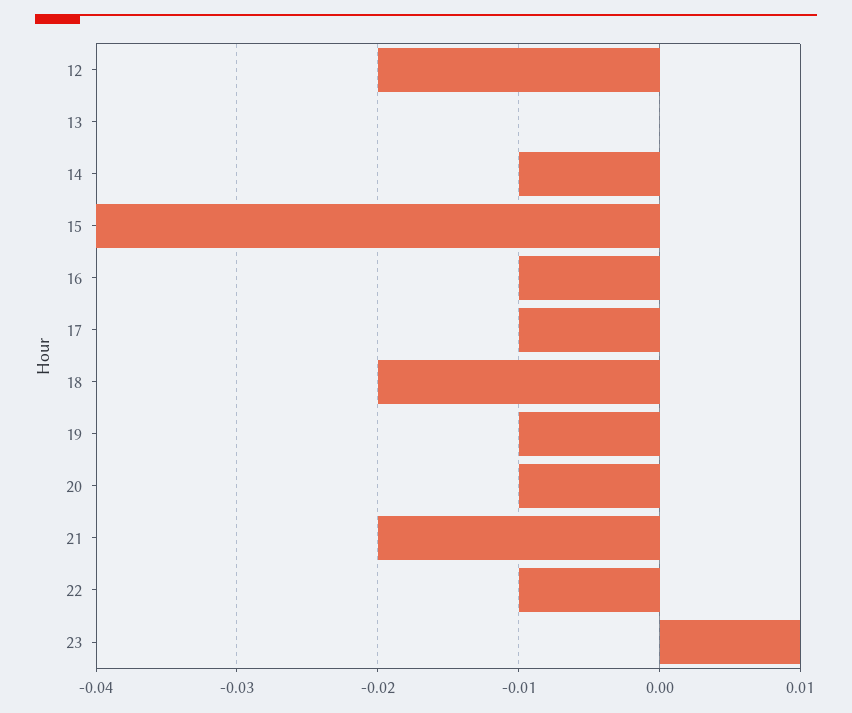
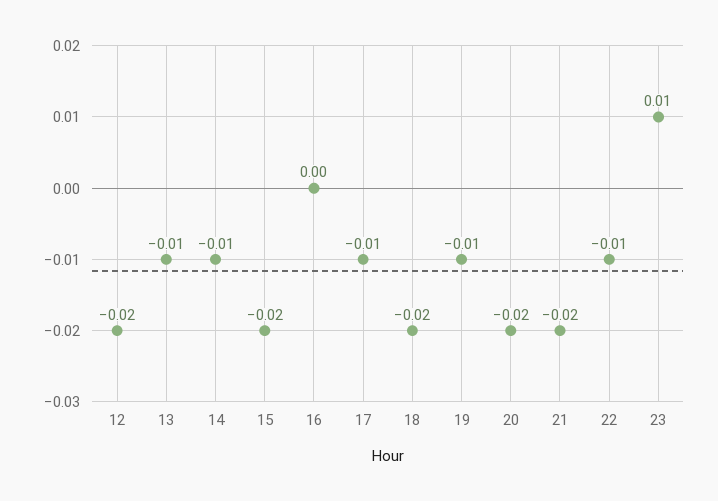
13: 0 -> -0.01
15: -0.04 -> -0.02
16: -0.01 -> 0
20: -0.01 -> -0.02

